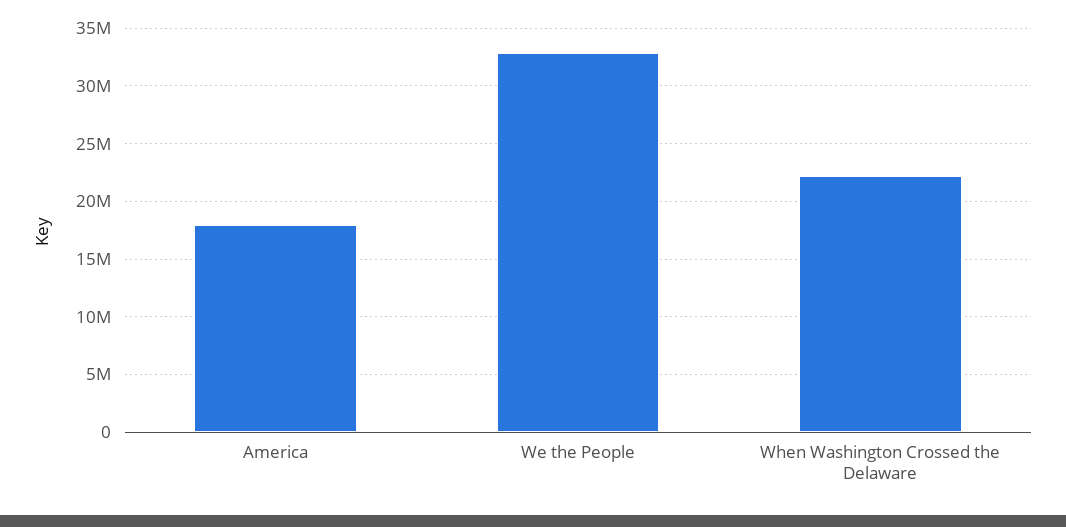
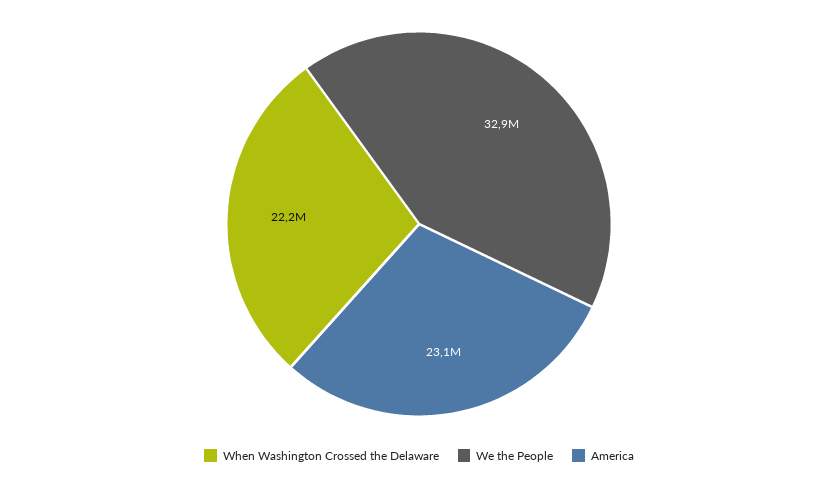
America: 18000000 -> 23100000

